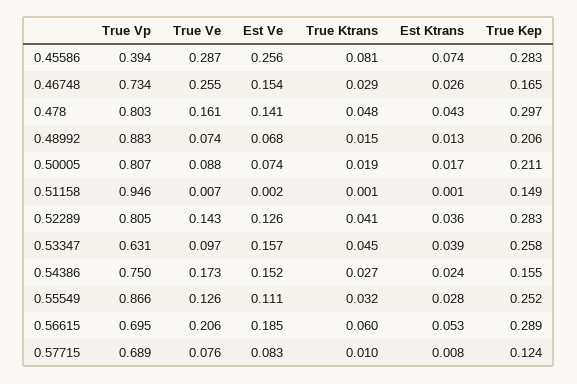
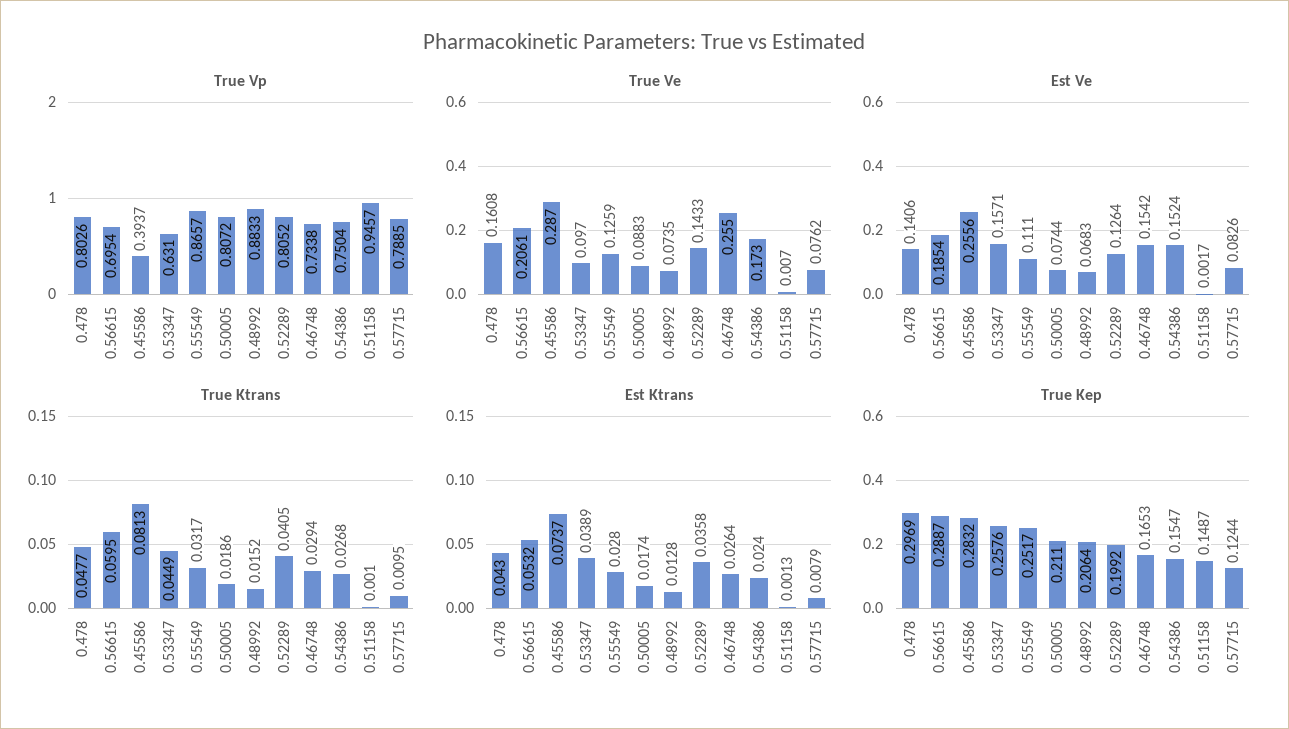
True Kep, 0.52289: 0.283 -> 0.1992
True Vp, 0.57715: 0.689 -> 0.7885

